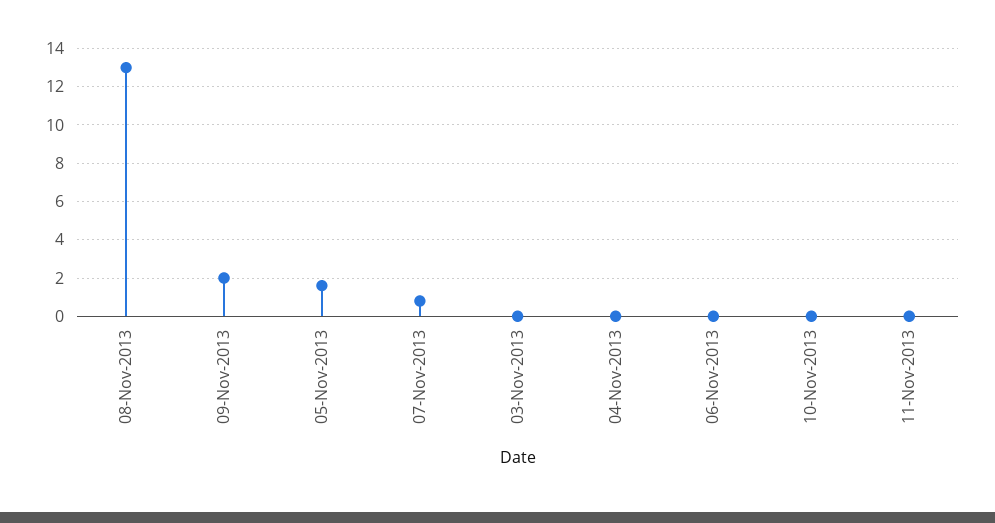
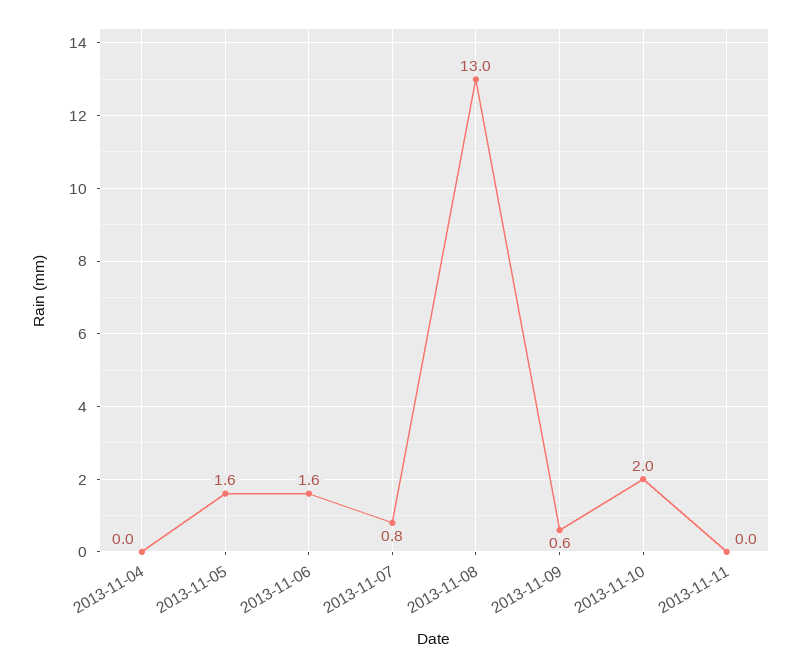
09-Nov-2013: 2 -> 0.6
03-Nov-2013: 0 -> none
06-Nov-2013: 0 -> 1.6
10-Nov-2013: 0 -> 2

